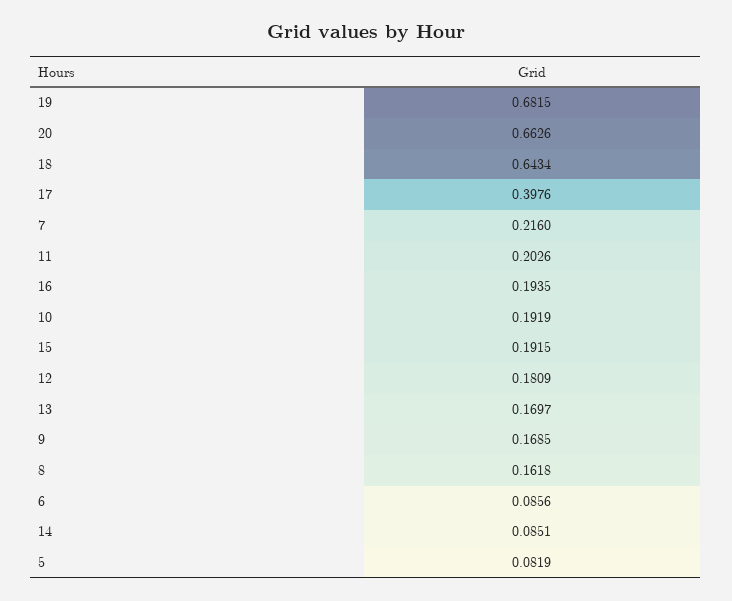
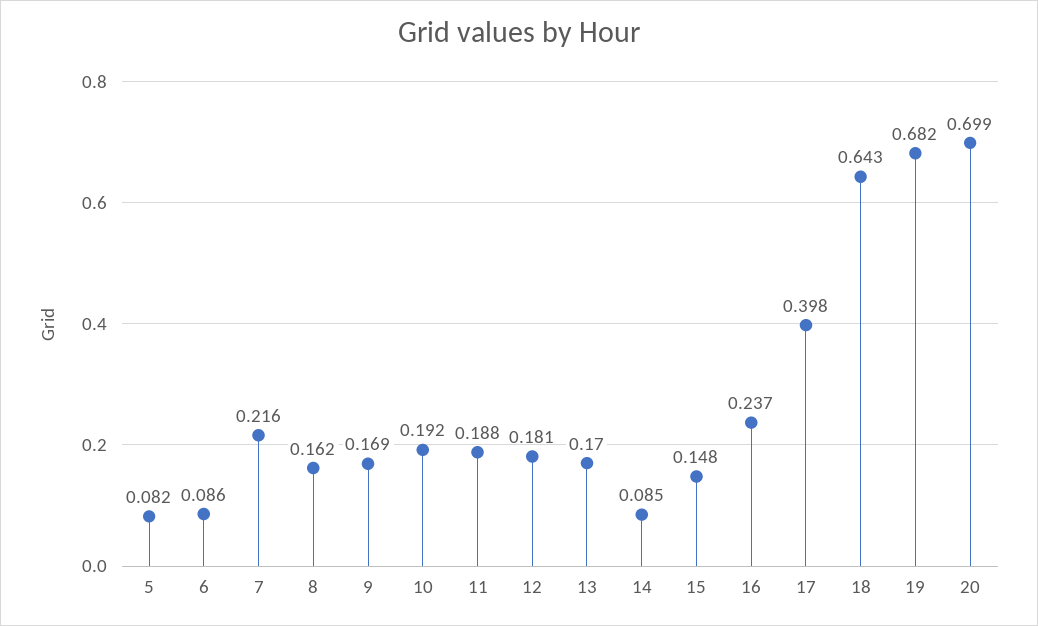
20: 0.6626 -> 0.699
11: 0.2026 -> 0.188
16: 0.1935 -> 0.237
15: 0.1915 -> 0.148

